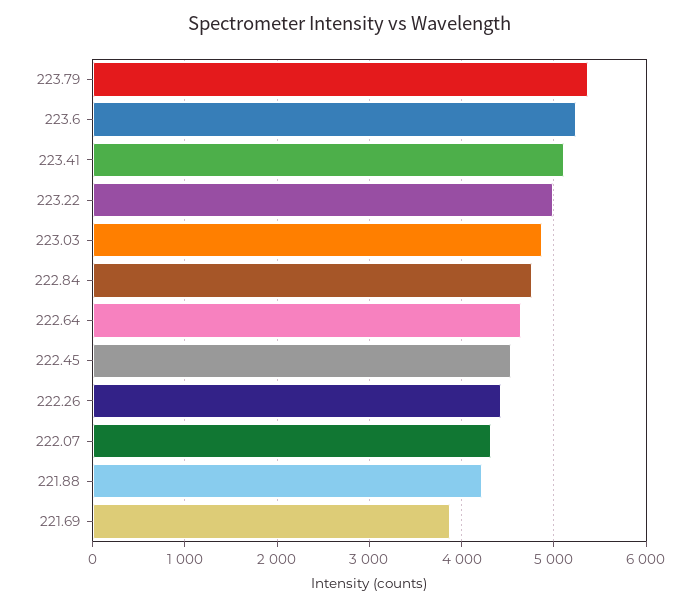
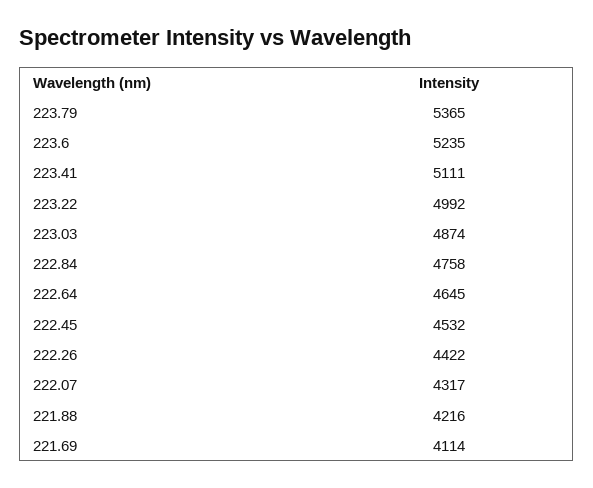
221.69: 3900 -> 4114

